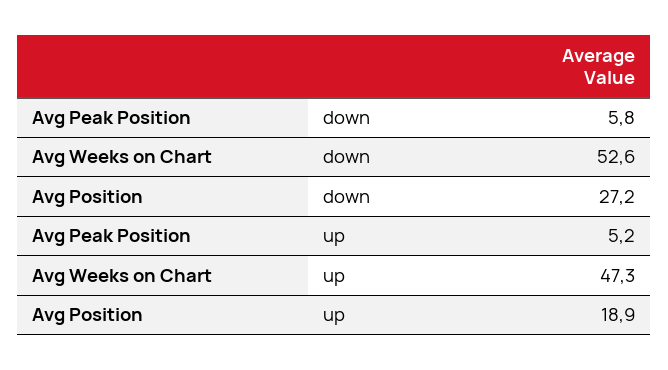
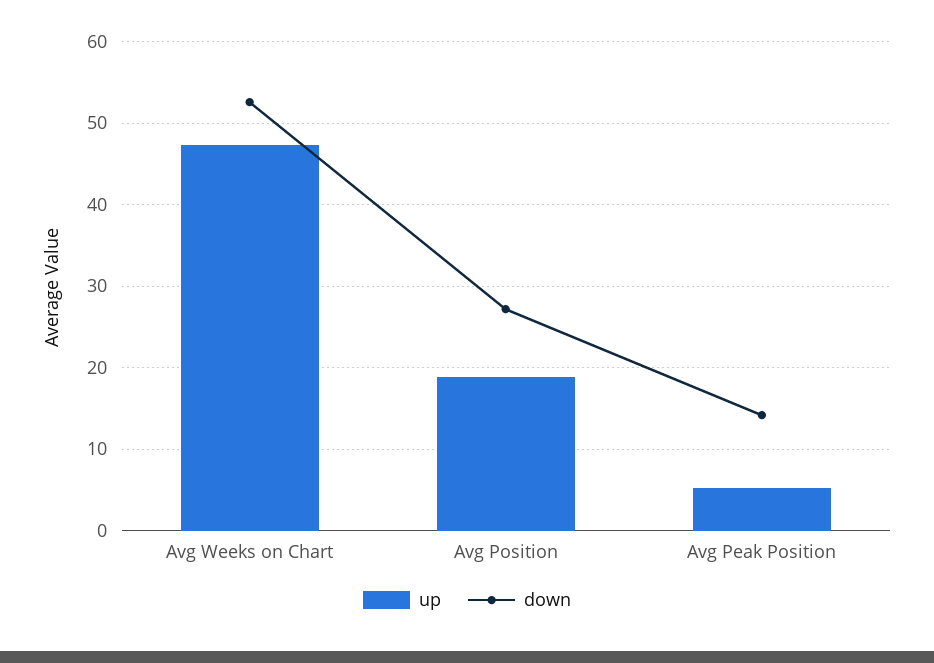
down, Avg Peak Position: 5.8 -> 14

